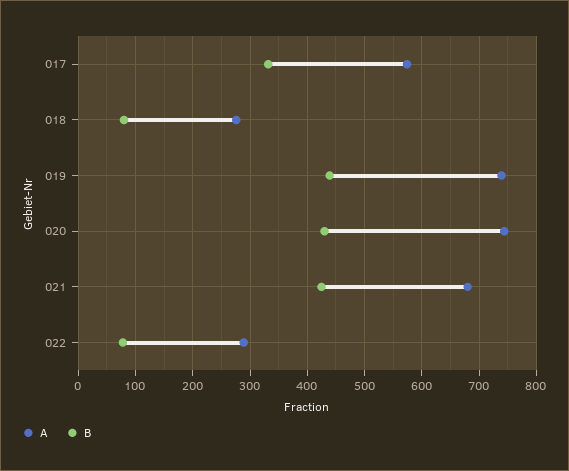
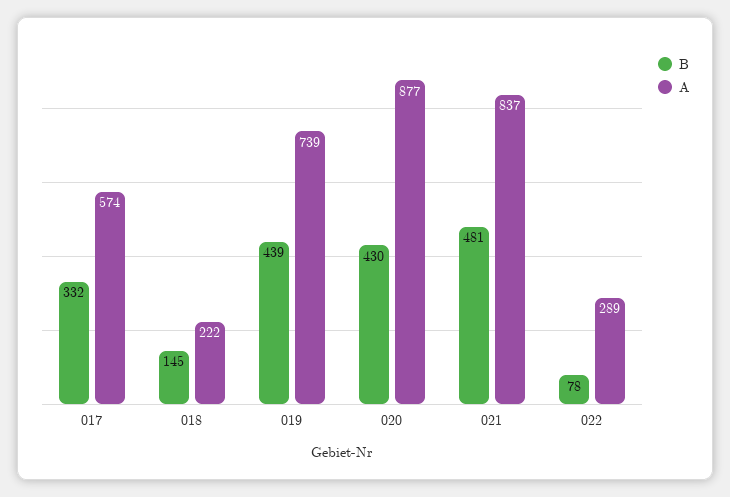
A, 018: 280 -> 222
B, 018: 80 -> 145
A, 020: 740 -> 877
A, 021: 680 -> 837
B, 021: 420 -> 481

